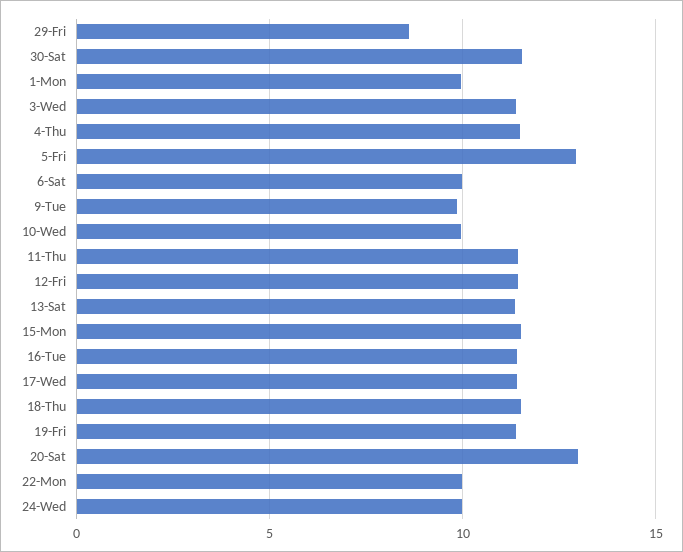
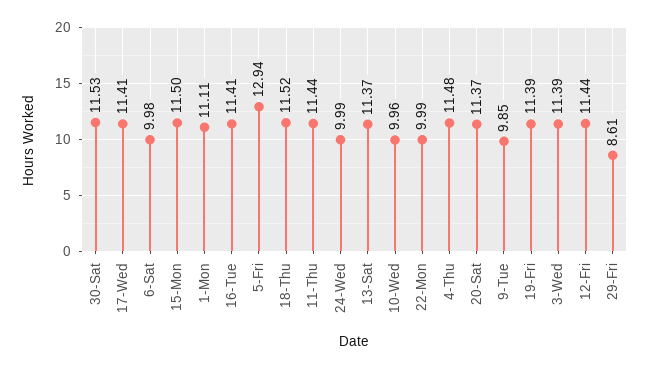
1-Mon: 10 -> 11.11
20-Sat: 13 -> 11.37

